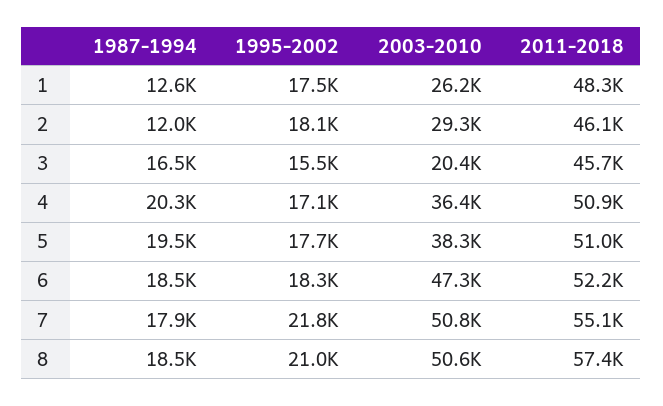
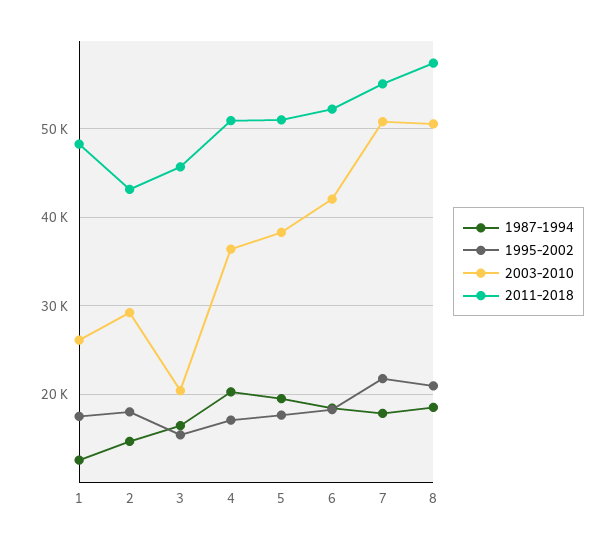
1987-1994, 2: 12000 -> 15000
2011-2018, 2: 46100 -> 43000
2003-2010, 6: 47300 -> 42000

